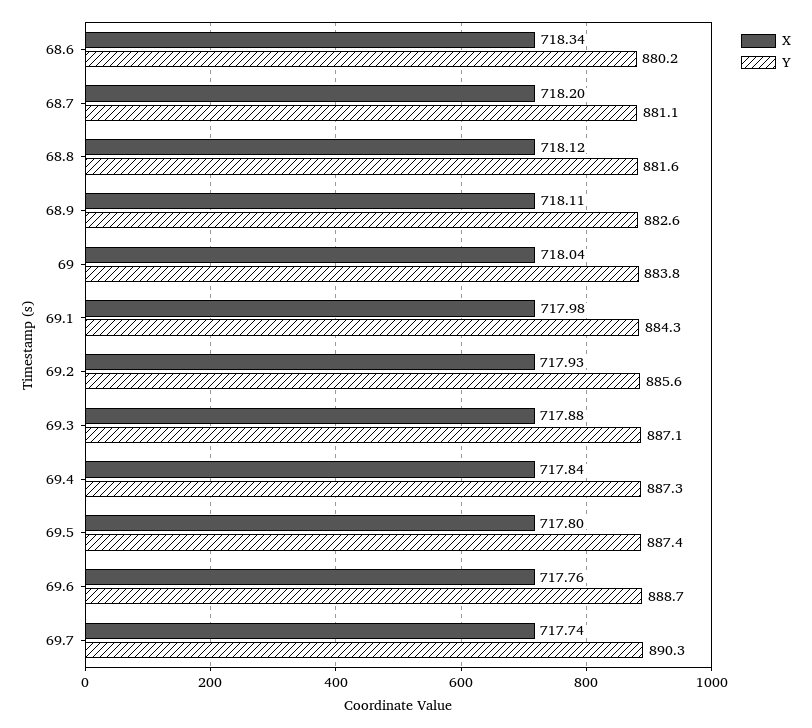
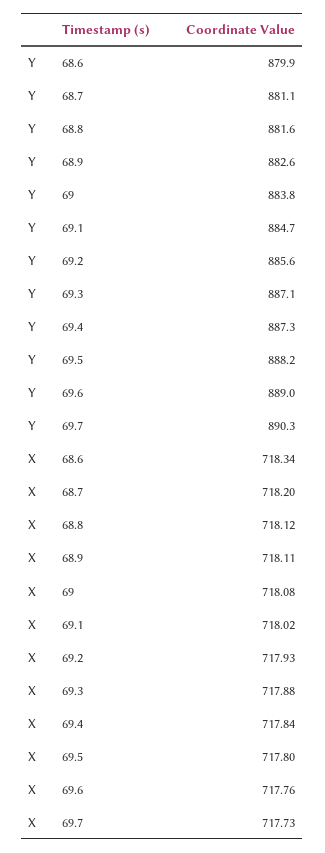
Y, 68.6: 880.2 -> 879.9
X, 69: 718.04 -> 718.08
X, 69.1: 717.98 -> 718.02
Y, 69.1: 884.3 -> 884.7
Y, 69.5: 887.4 -> 888.2
Y, 69.6: 888.7 -> 889
X, 69.7: 717.74 -> 717.73

